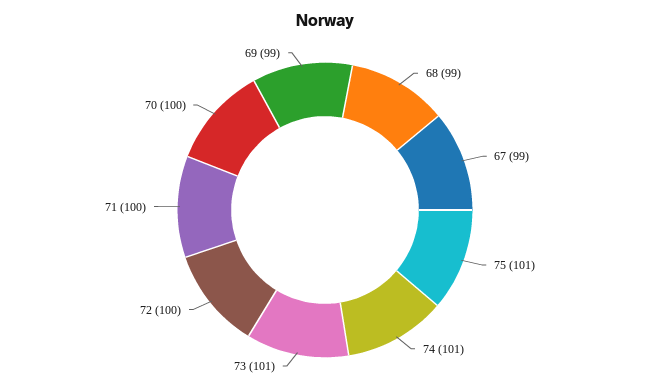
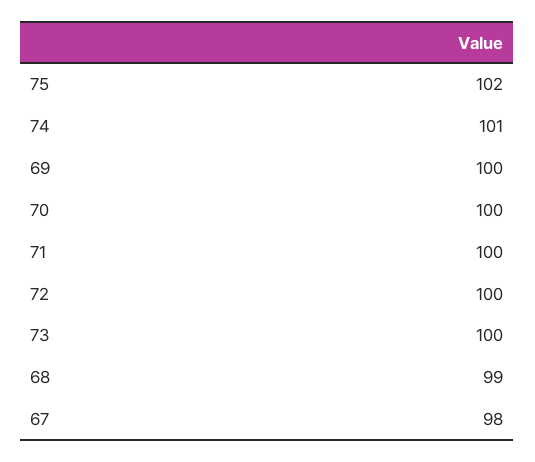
67: 99 -> 98
75: 101 -> 102
73: 101 -> 100
69: 99 -> 100

